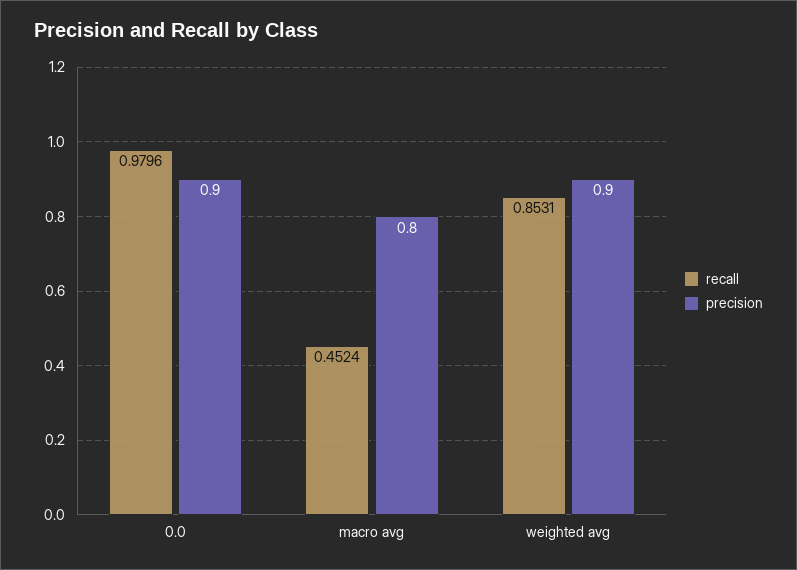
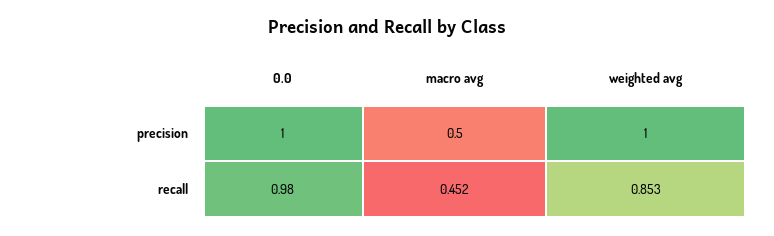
precision, 0.0: 0.9 -> 1
precision, macro avg: 0.8 -> 0.5
precision, weighted avg: 0.9 -> 1

